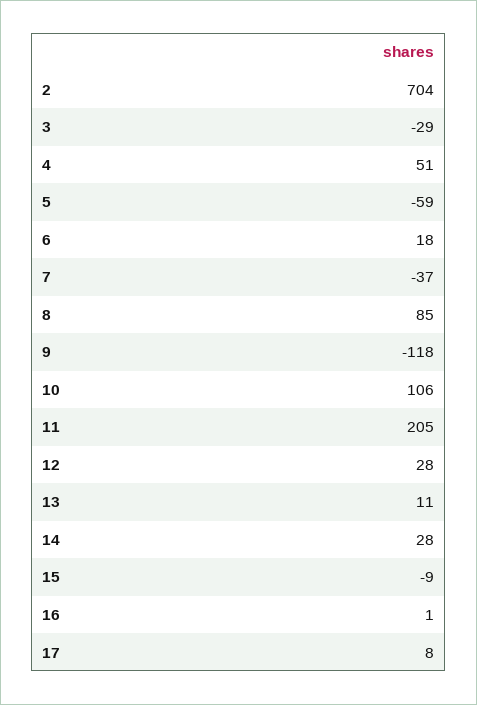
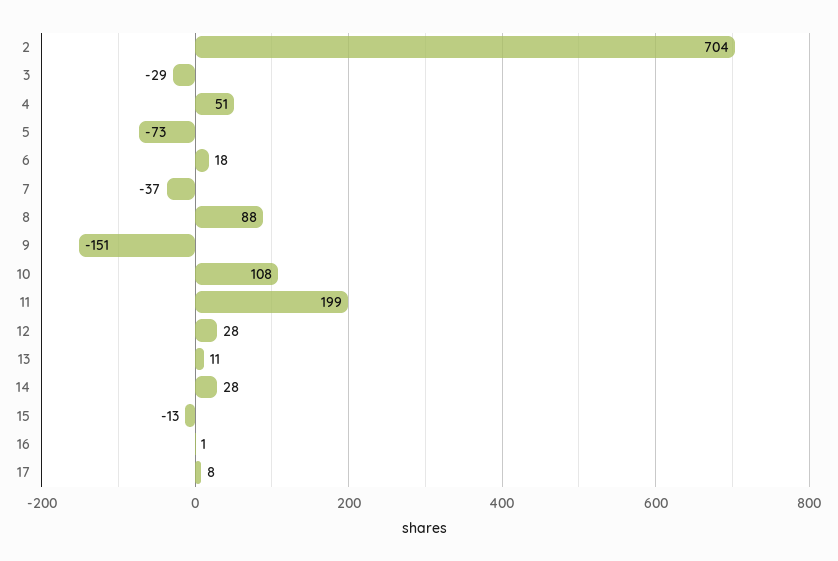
5: -59 -> -73
8: 85 -> 88
9: -118 -> -151
10: 106 -> 108
11: 205 -> 199
15: -9 -> -13

